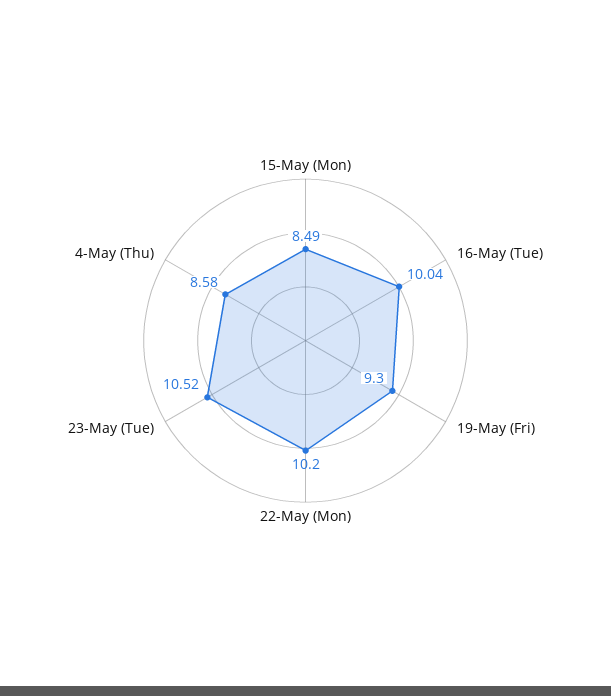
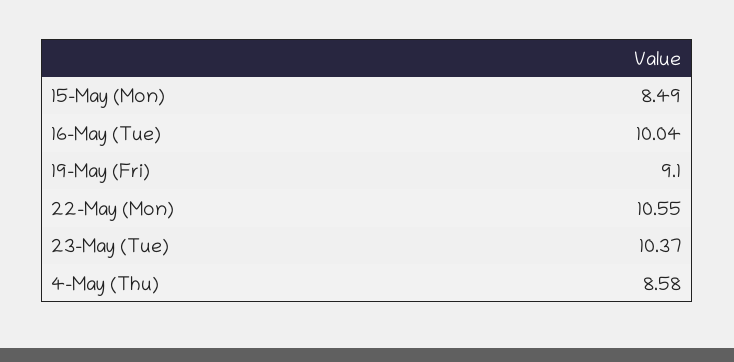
19-May (Fri): 9.3 -> 9.1
22-May (Mon): 10.2 -> 10.55
23-May (Tue): 10.52 -> 10.37

